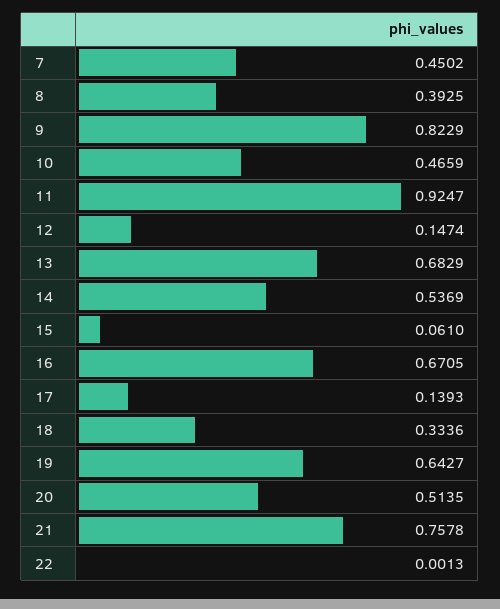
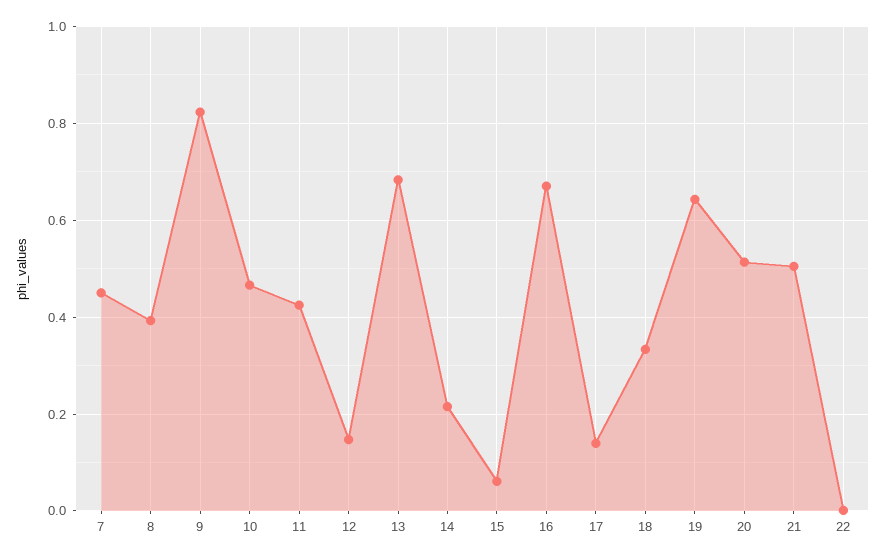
11: 0.9247 -> 0.42
14: 0.5369 -> 0.22
21: 0.7578 -> 0.5

